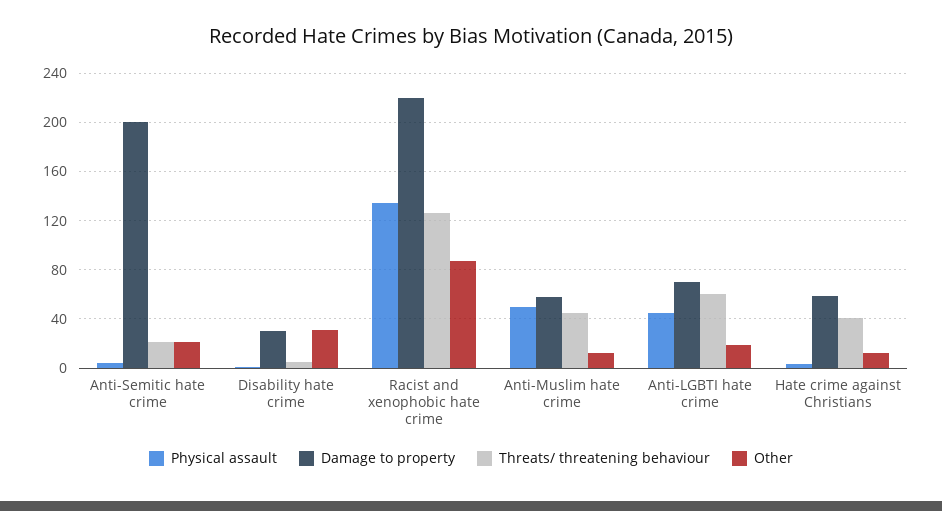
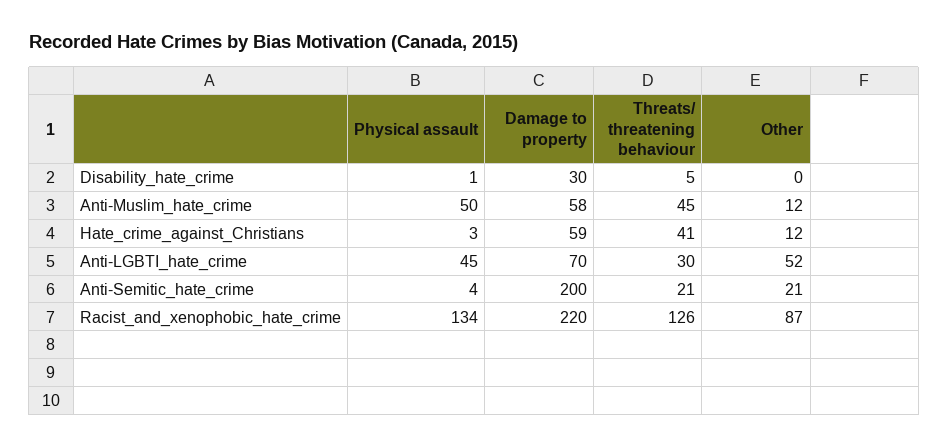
Other, Disability hate crime: 30 -> 0
Threats/ threatening behaviour, Anti-LGBTI hate crime: 60 -> 30
Other, Anti-LGBTI hate crime: 20 -> 52

